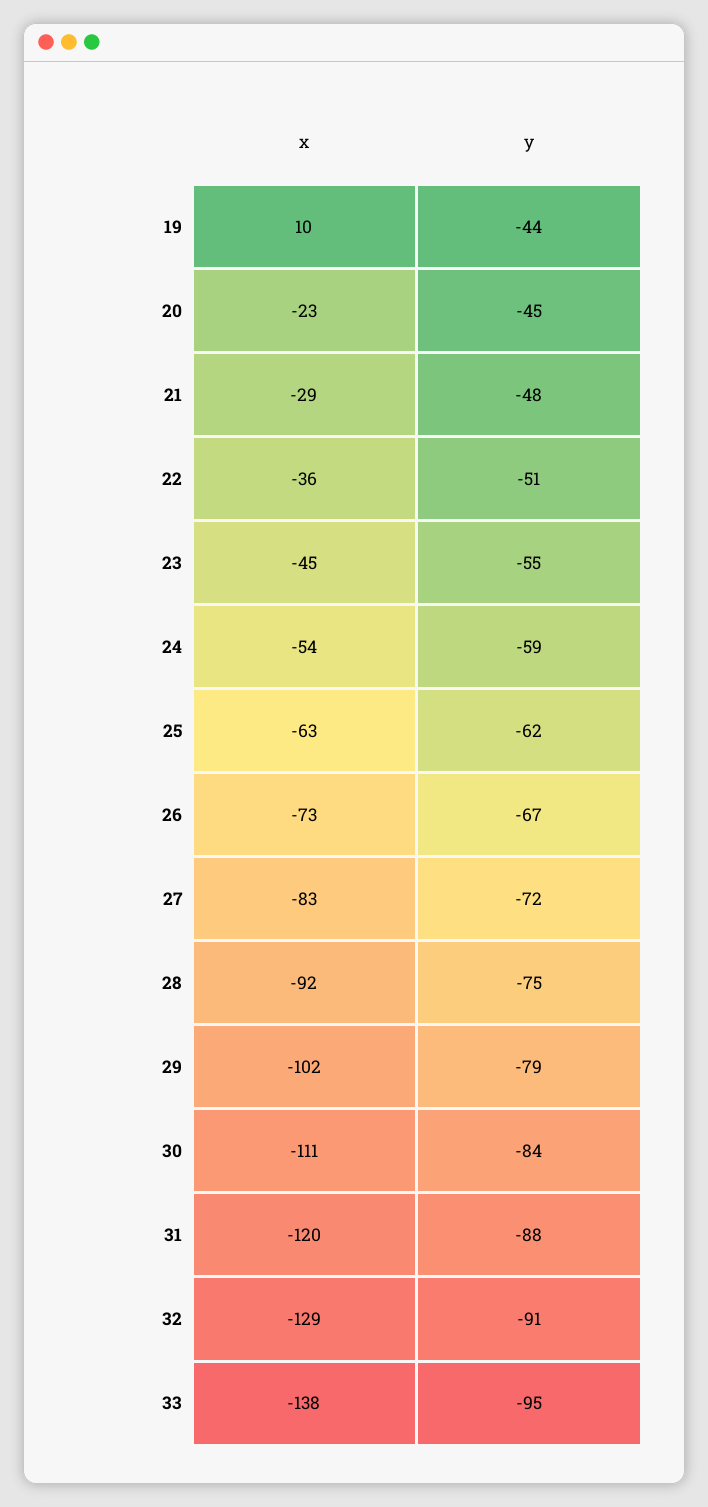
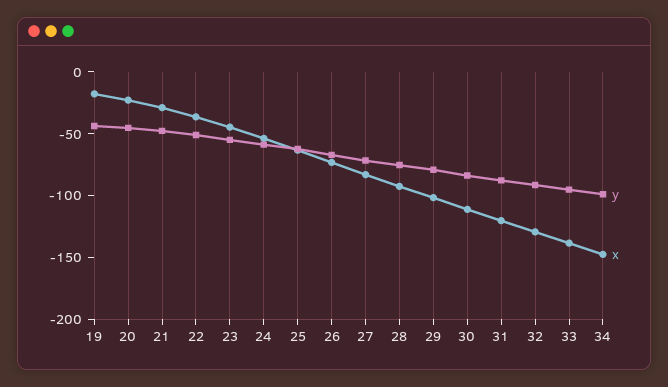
x, 19: 10 -> -20
y, 34: none -> -100
x, 34: none -> -150

